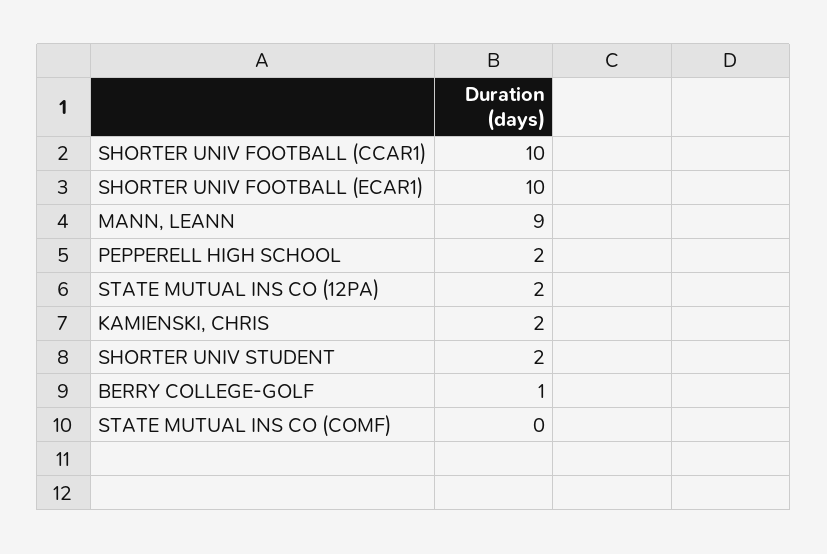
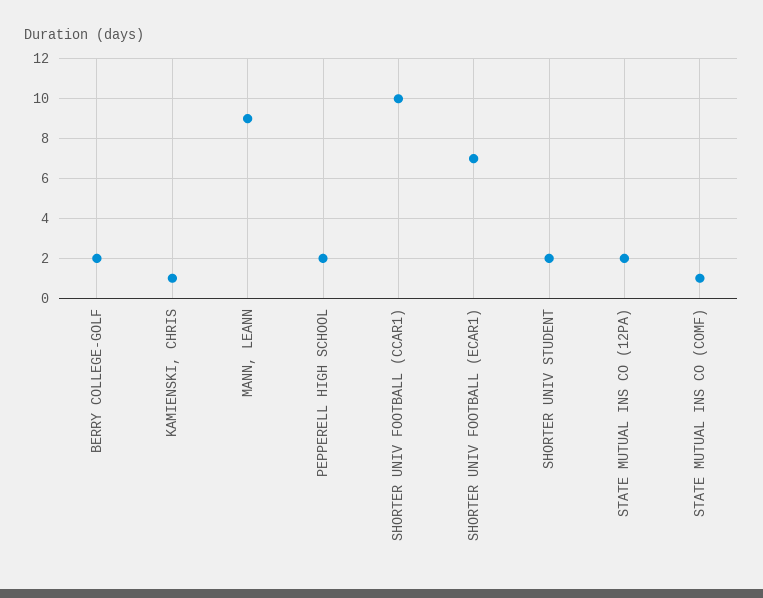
SHORTER UNIV FOOTBALL (ECAR1): 10 -> 7
KAMIENSKI, CHRIS: 2 -> 1
BERRY COLLEGE-GOLF: 1 -> 2
STATE MUTUAL INS CO (COMF): 0 -> 1

